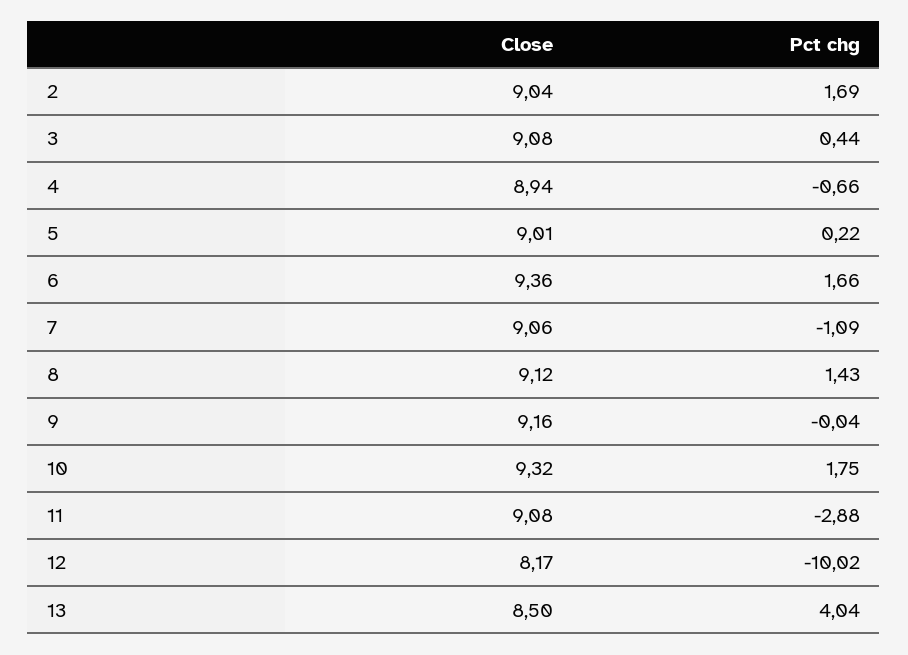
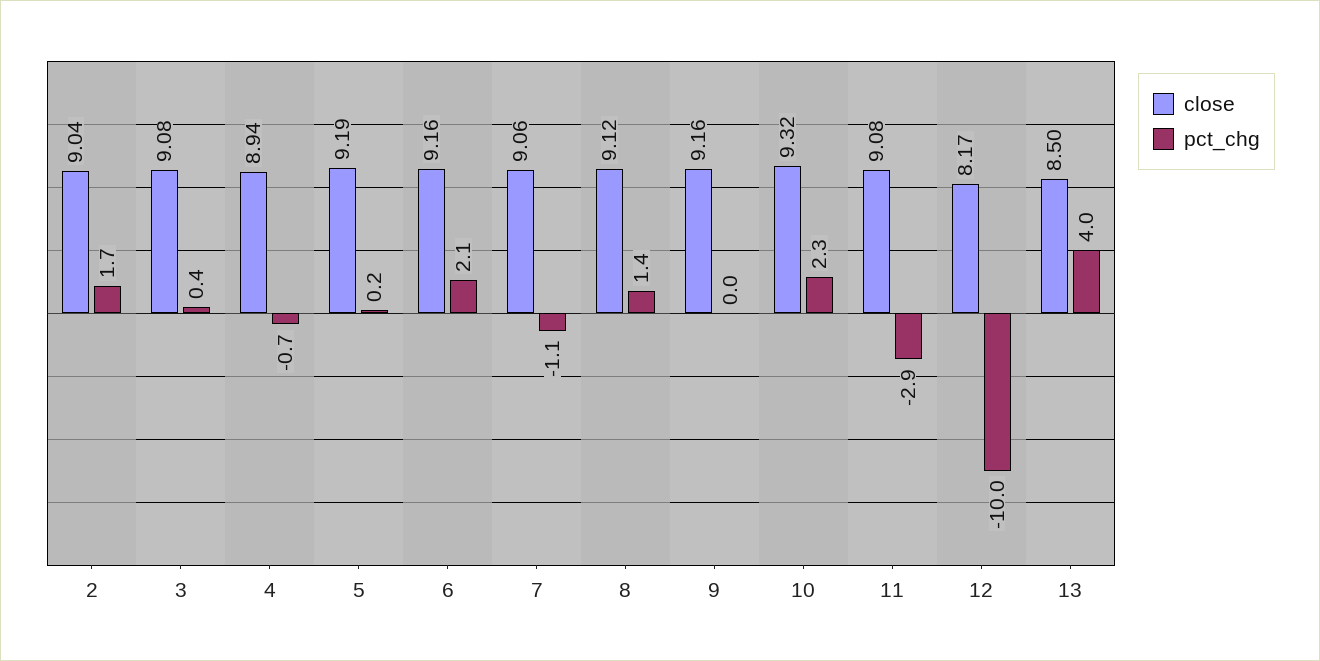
Close, 5: 9.01 -> 9.19
Close, 6: 9.36 -> 9.16
Pct chg, 6: 1.66 -> 2.1
Pct chg, 10: 1.75 -> 2.3

